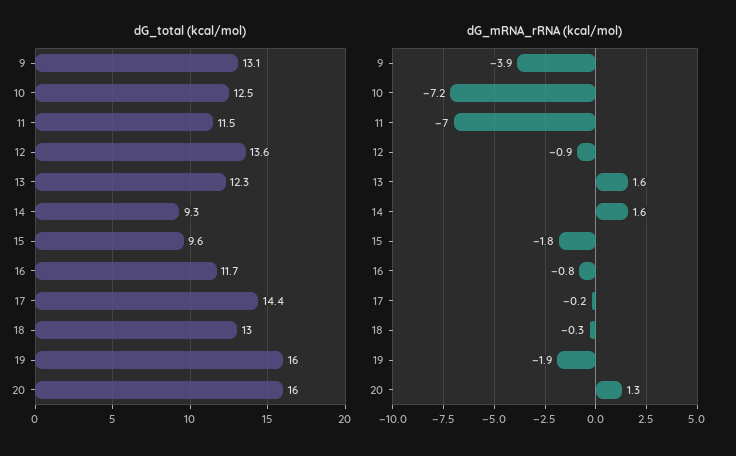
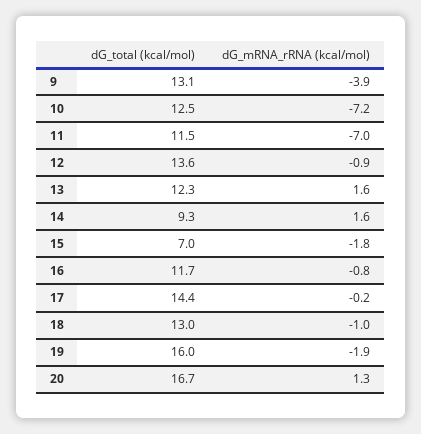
dG_total (kcal/mol), 15: 9.6 -> 7
dG_total (kcal/mol), 20: 16 -> 16.7
dG_mRNA_rRNA (kcal/mol), 18: -0.3 -> -1

